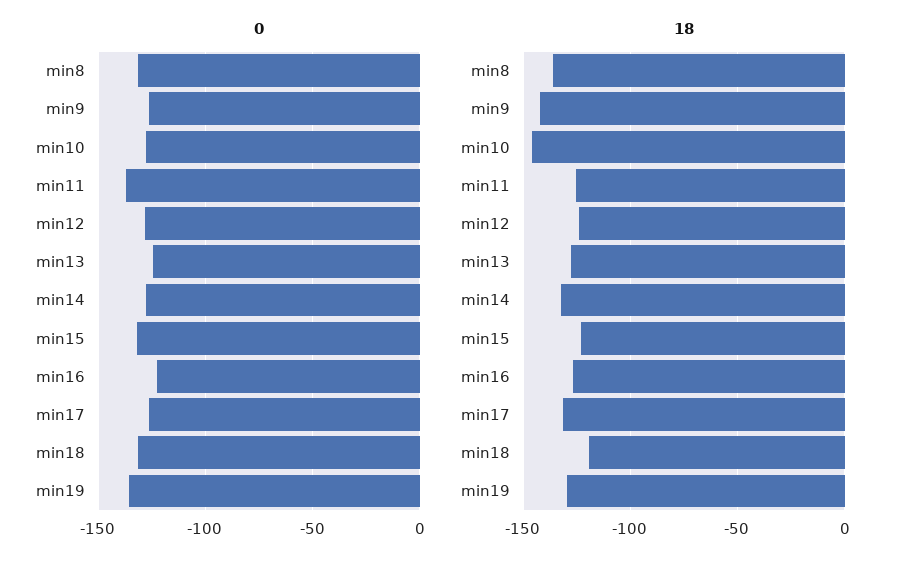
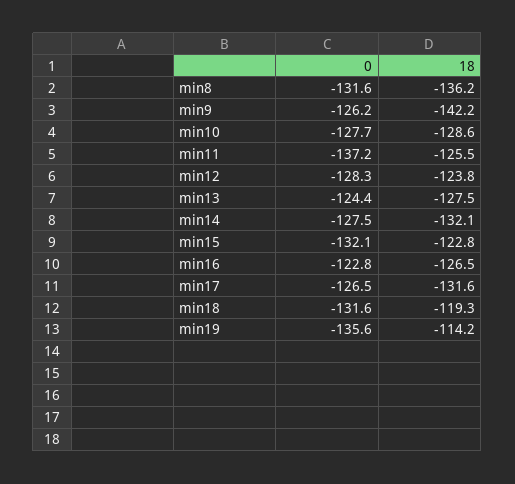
18, min10: -145 -> -128.6
18, min19: -130 -> -114.2

